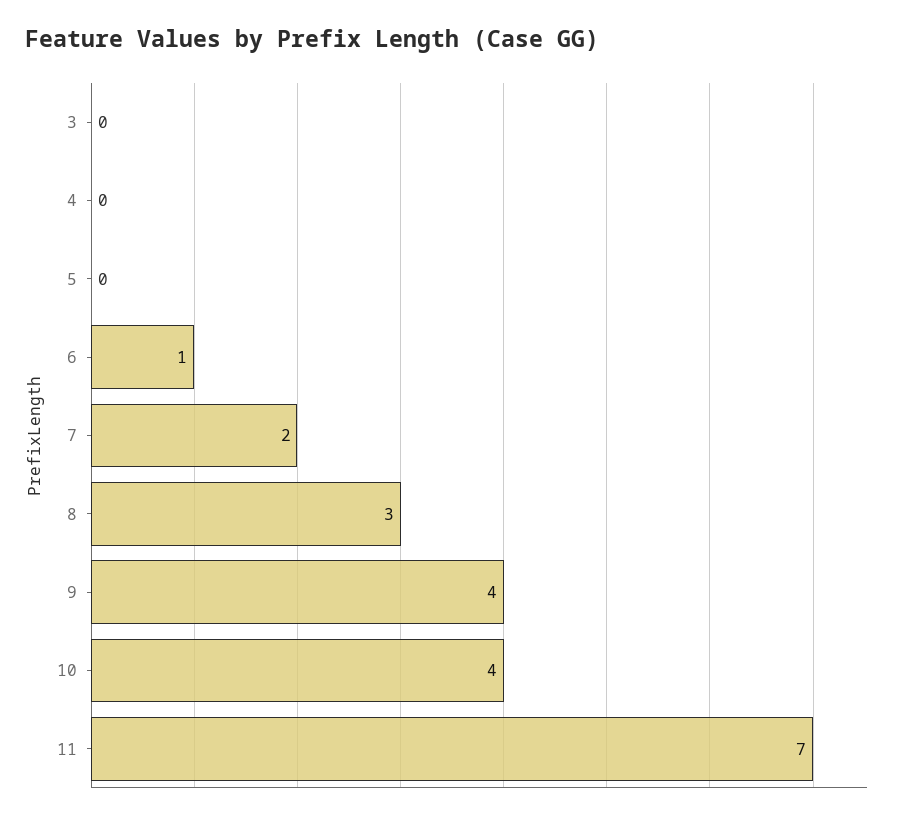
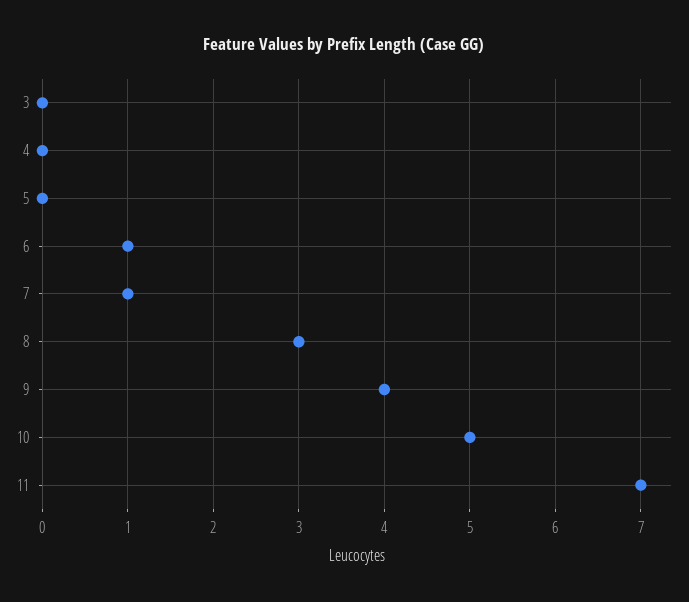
7: 2 -> 1
10: 4 -> 5

